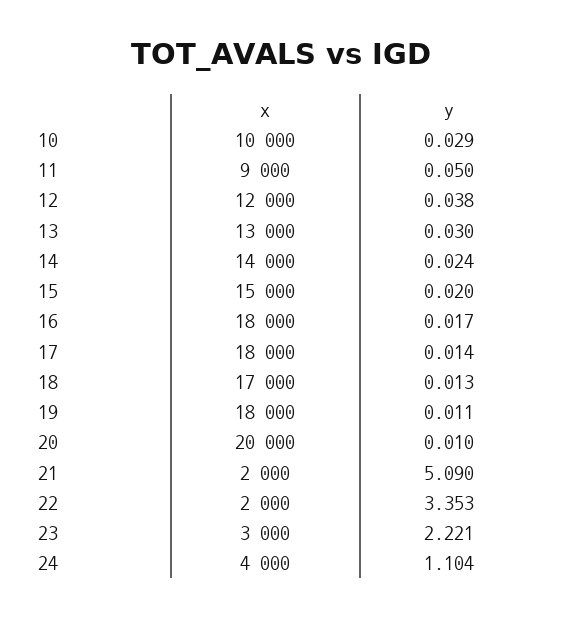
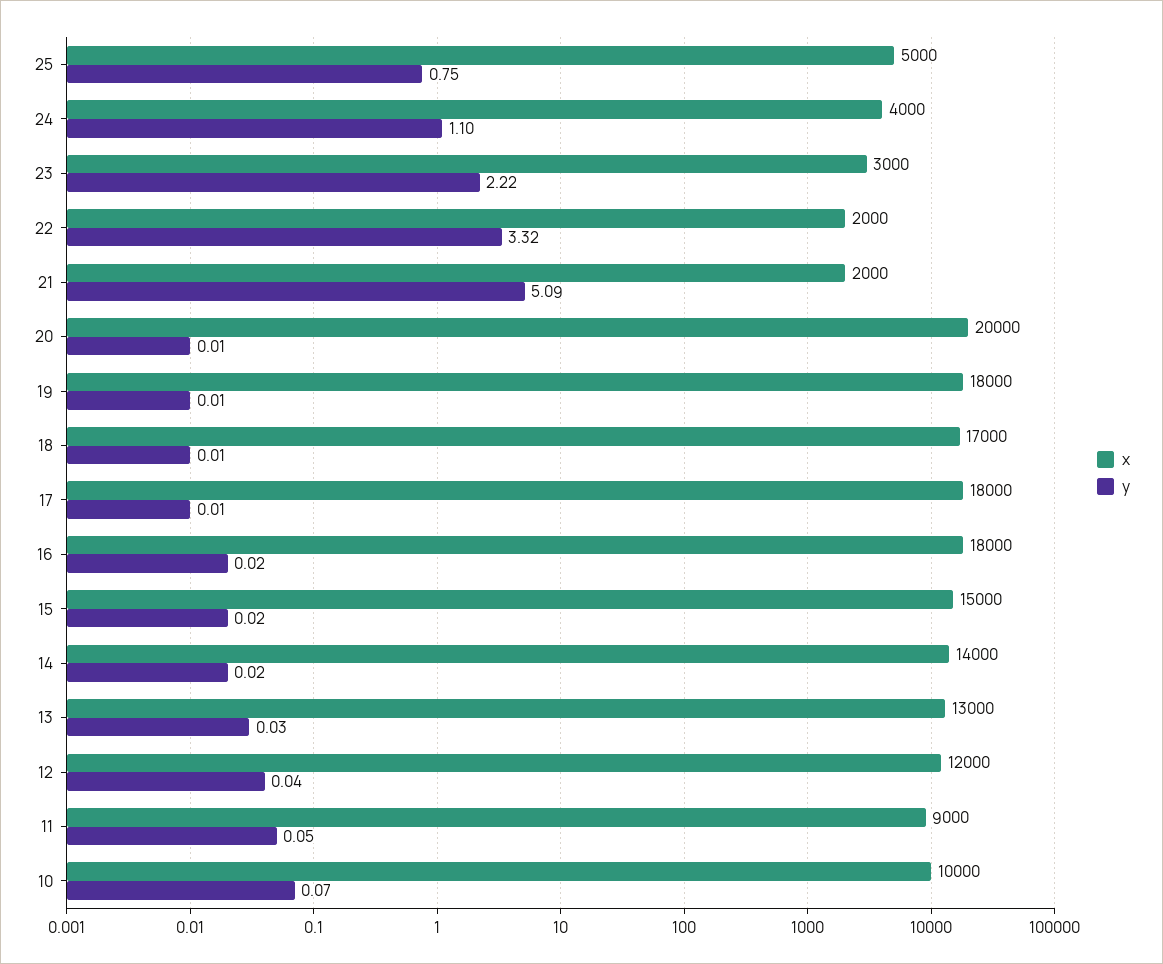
y, 10: 0.029 -> 0.07
y, 22: 3.353 -> 3.32
x, 25: none -> 5000
y, 25: none -> 0.75

